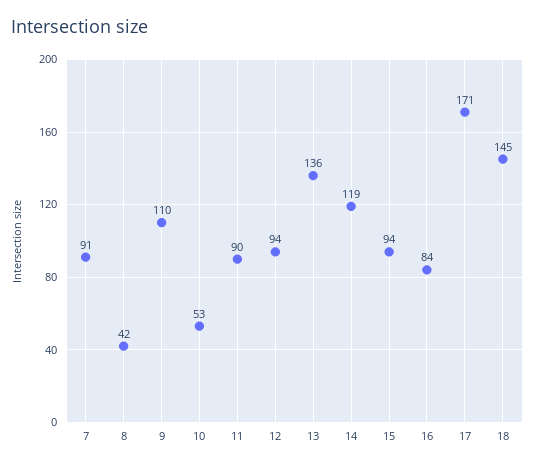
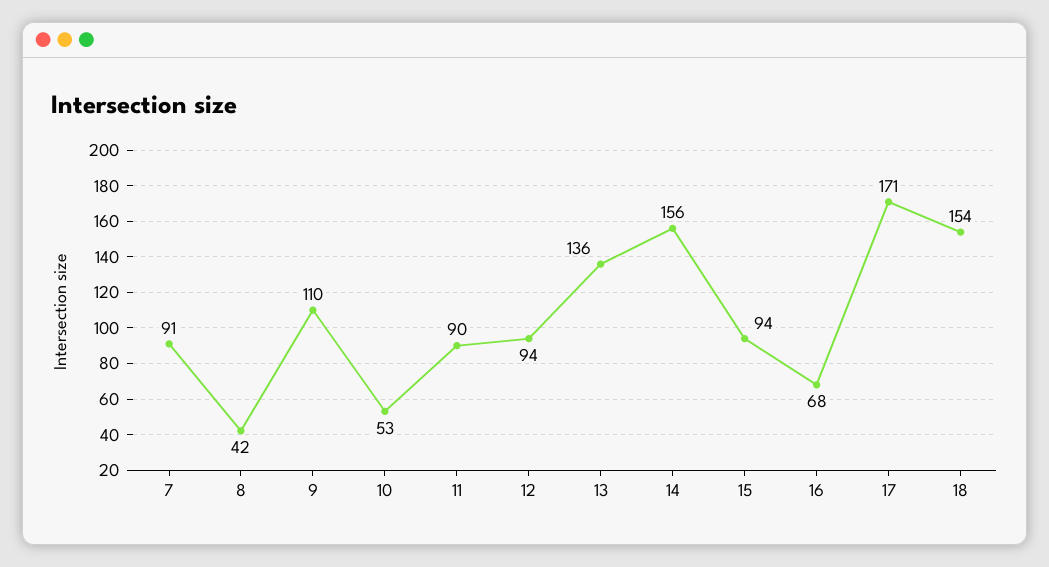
14: 119 -> 156
16: 84 -> 68
18: 145 -> 154

